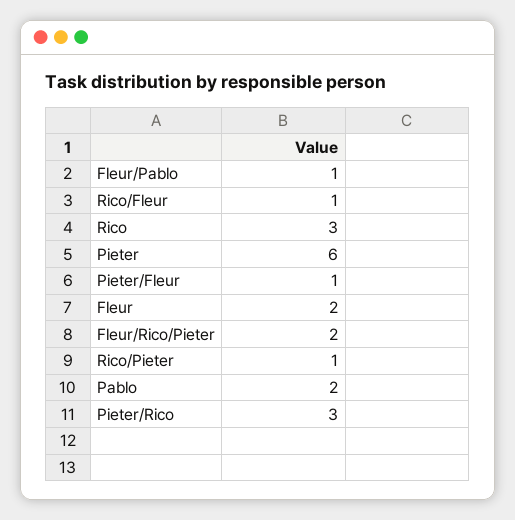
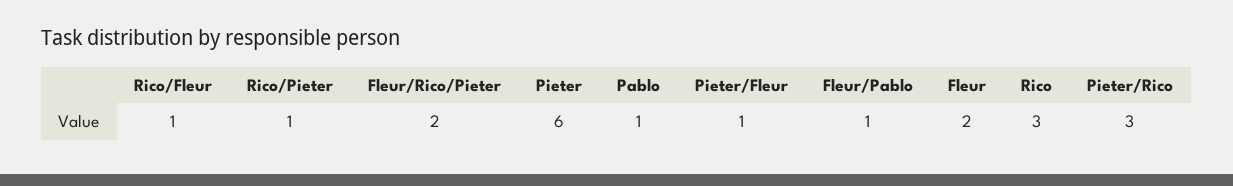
Pablo: 2 -> 1

